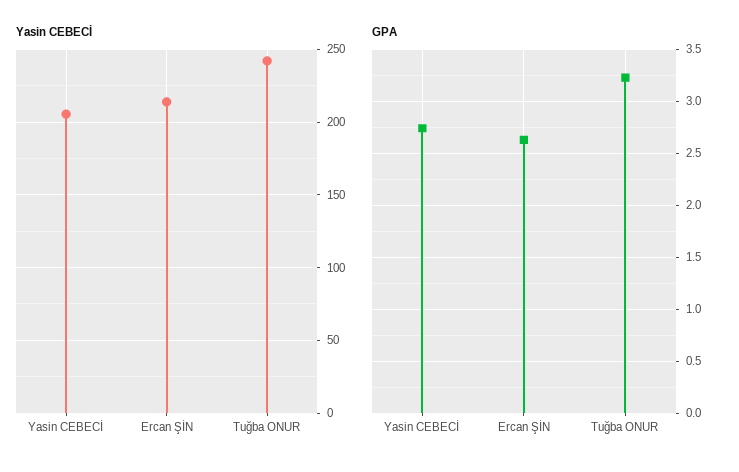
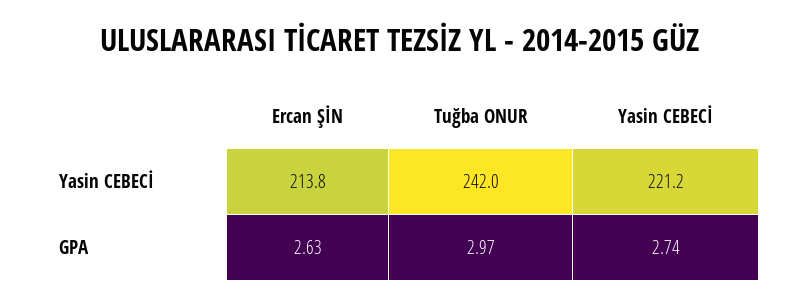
Yasin CEBECİ, Yasin CEBECİ: 205 -> 221.2
GPA, Tuğba ONUR: 3.2 -> 2.97

